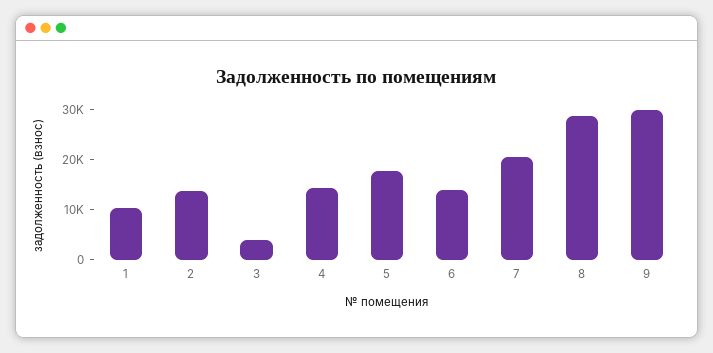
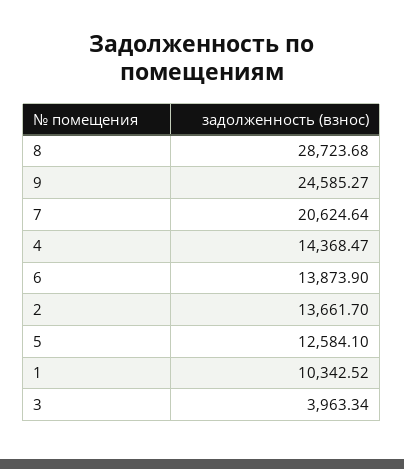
5: 18000 -> 12584.1
9: 30000 -> 24585.27

